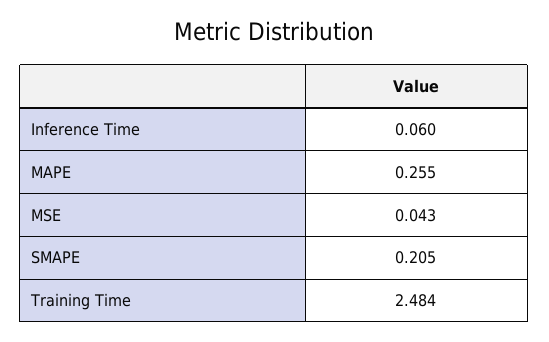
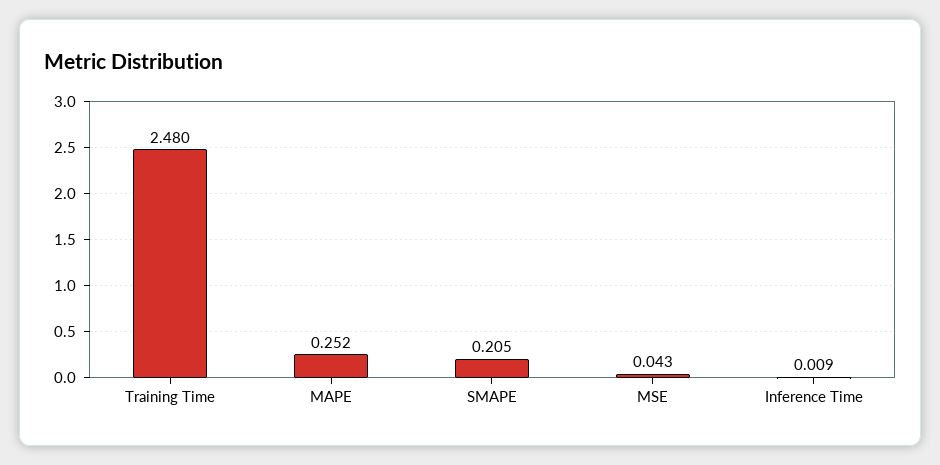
Inference Time: 0.06 -> 0.009
MAPE: 0.255 -> 0.252
Training Time: 2.484 -> 2.48

